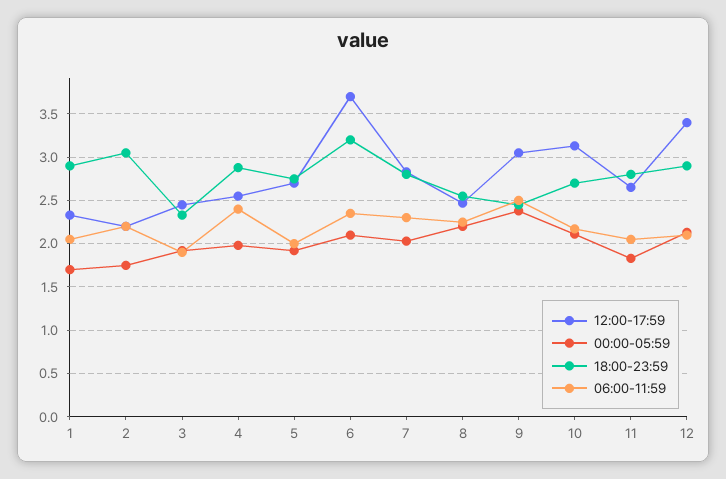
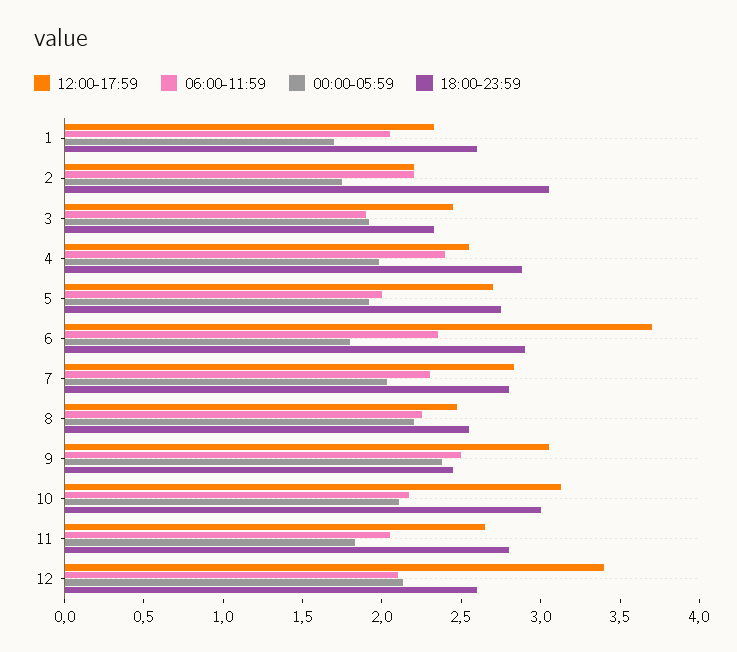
18:00-23:59, 1: 2.9 -> 2.6
00:00-05:59, 6: 2.1 -> 1.8
18:00-23:59, 6: 3.2 -> 2.9
18:00-23:59, 10: 2.7 -> 3
18:00-23:59, 12: 2.9 -> 2.6

